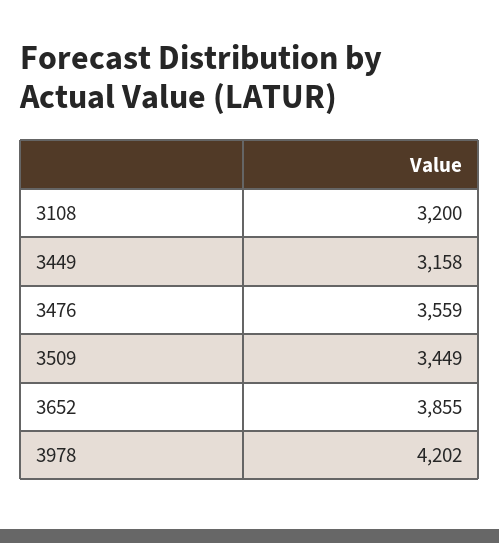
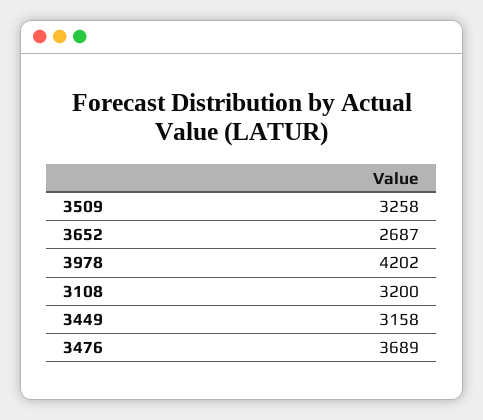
3476: 3559 -> 3689
3509: 3449 -> 3258
3652: 3855 -> 2687

